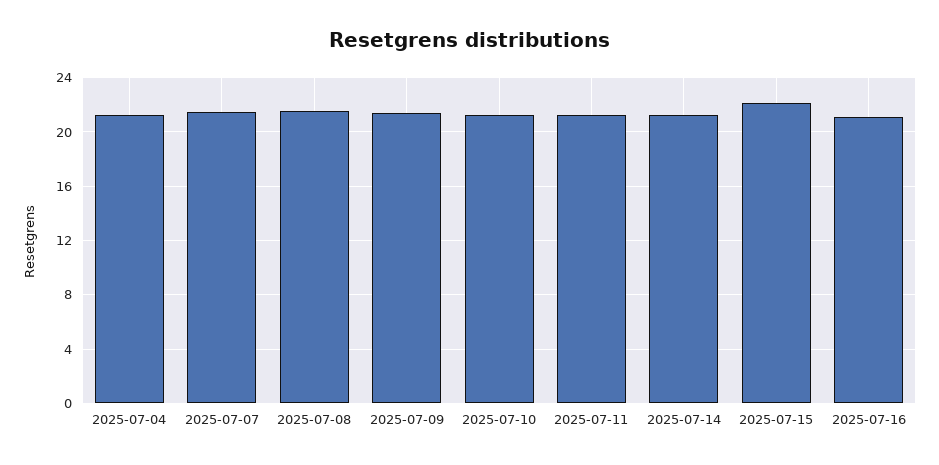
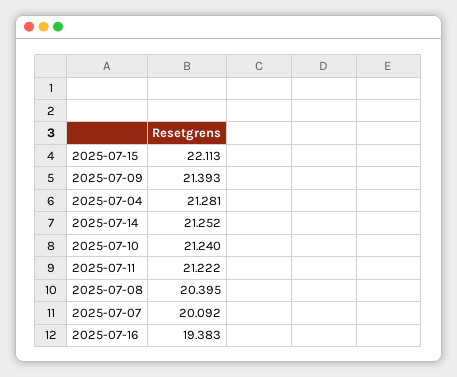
2025-07-07: 21.5 -> 20.092
2025-07-08: 21.5 -> 20.395
2025-07-16: 21 -> 19.383

